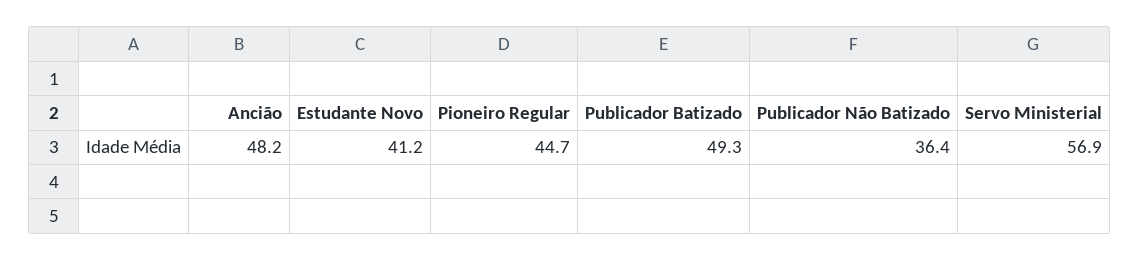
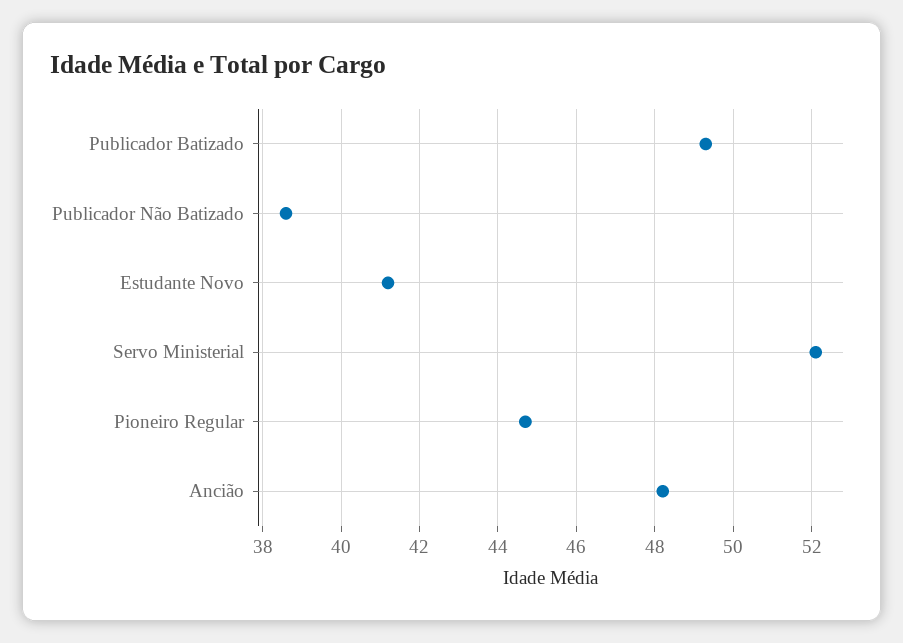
Publicador Não Batizado: 36.4 -> 38.5
Servo Ministerial: 56.9 -> 52

